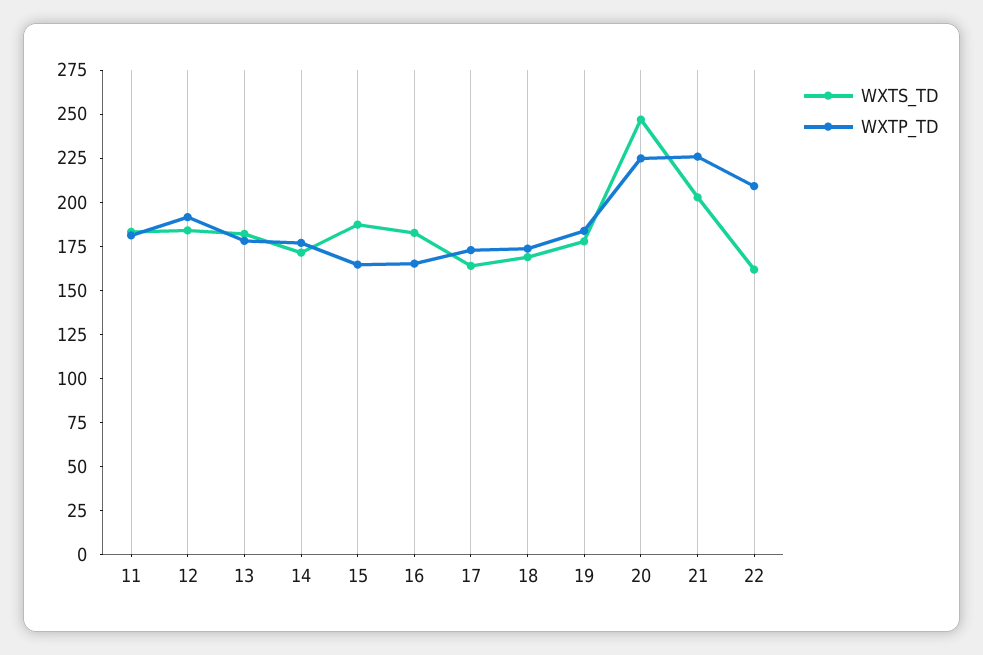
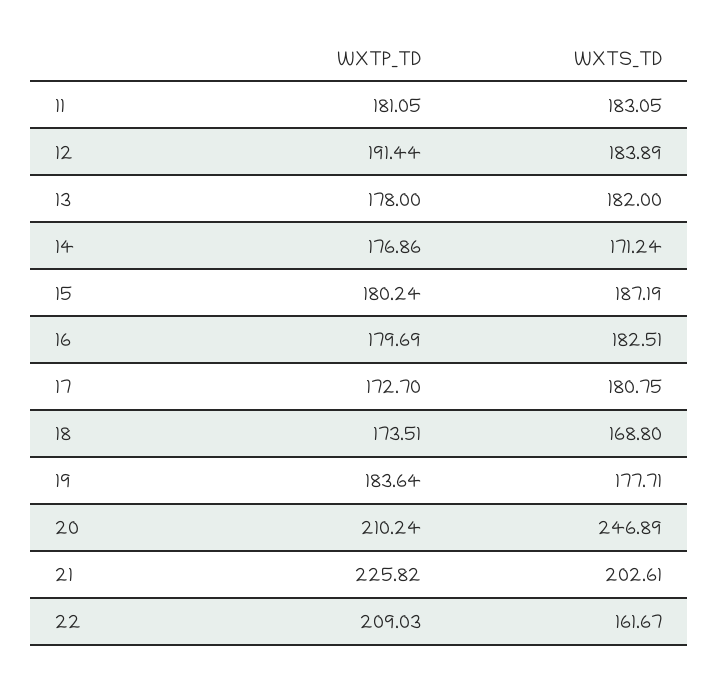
WXTP_TD, 15: 165 -> 180.24
WXTP_TD, 16: 165 -> 179.69
WXTS_TD, 17: 165 -> 180.75
WXTP_TD, 20: 225 -> 210.24

